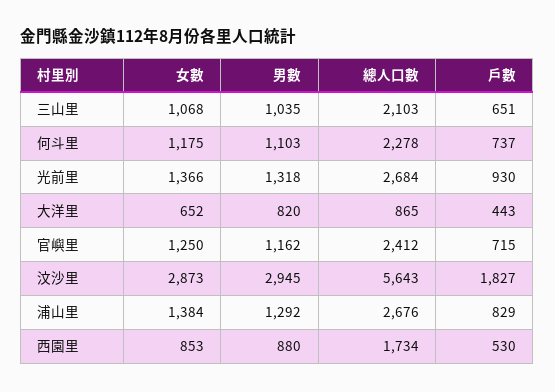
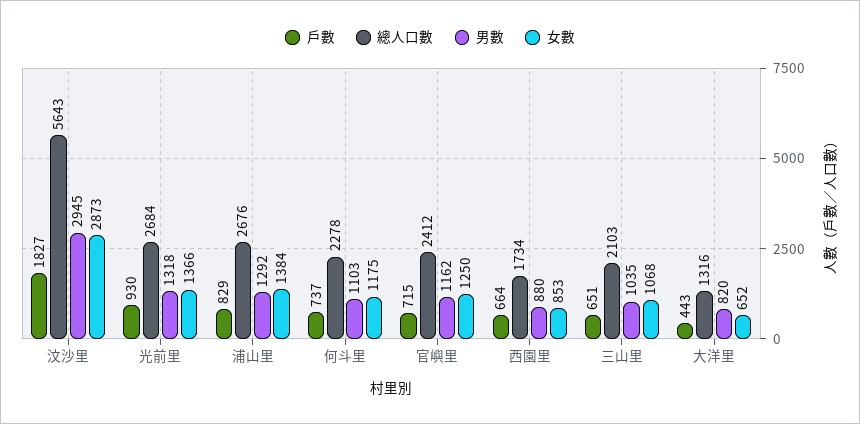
總人口數, 大洋里: 865 -> 1316
戶數, 西園里: 530 -> 664

